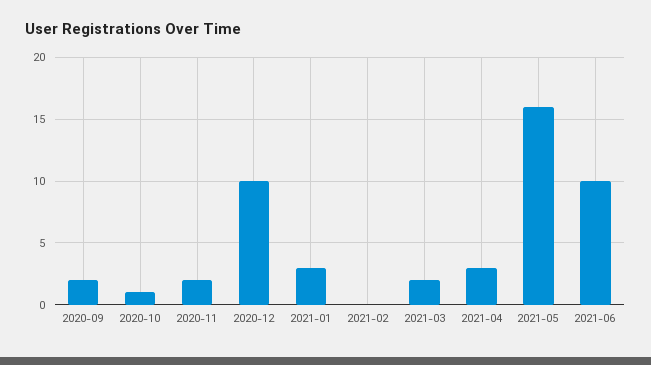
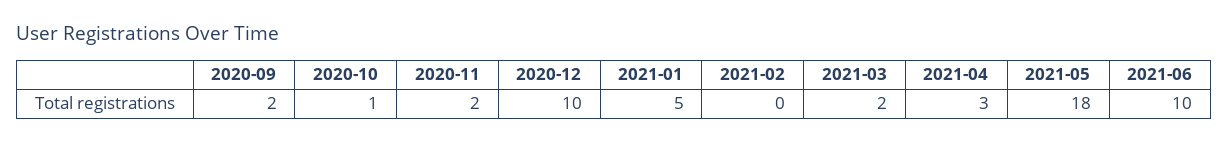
2021-01: 3 -> 5
2021-05: 16 -> 18

